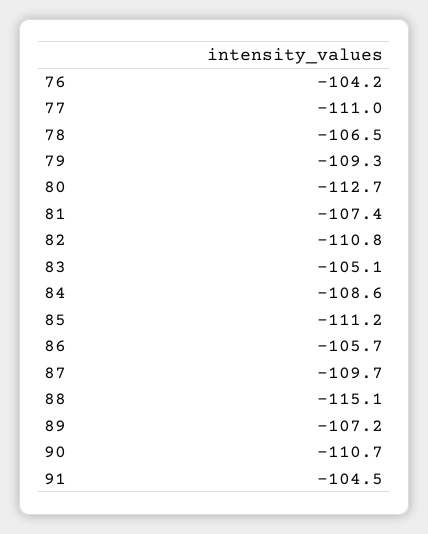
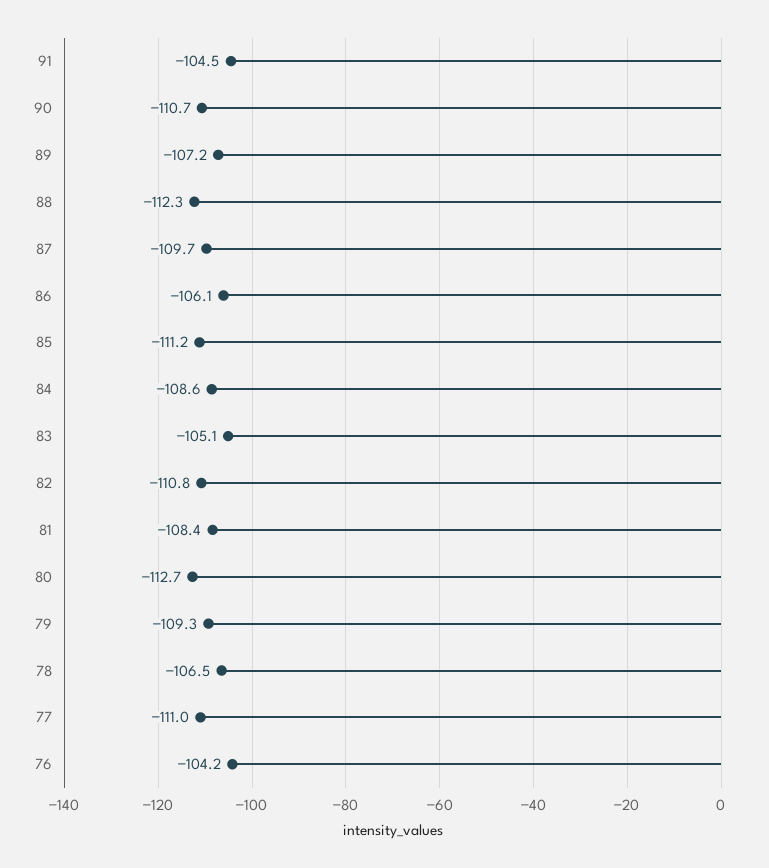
81: -107.4 -> -108.4
86: -105.7 -> -106.1
88: -115.1 -> -112.3

